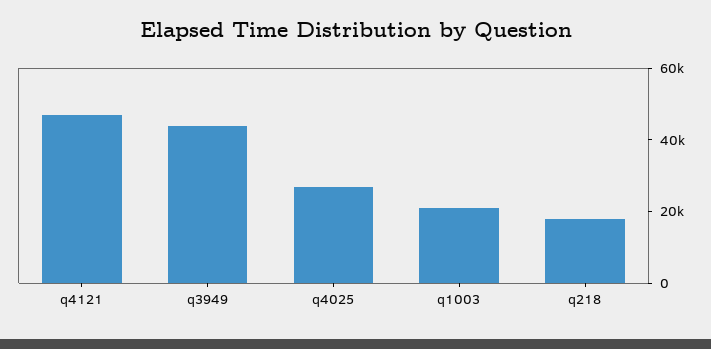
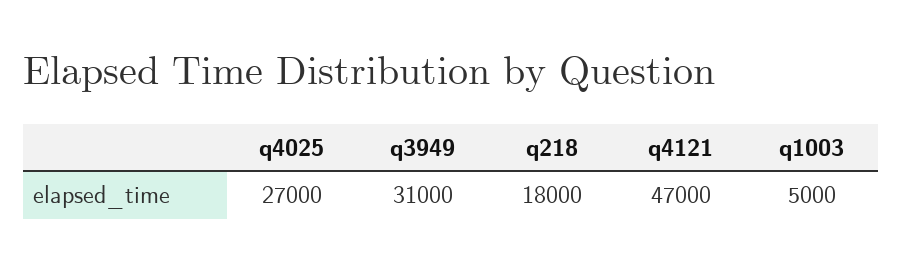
q3949: 45000 -> 31000
q1003: 20000 -> 5000

